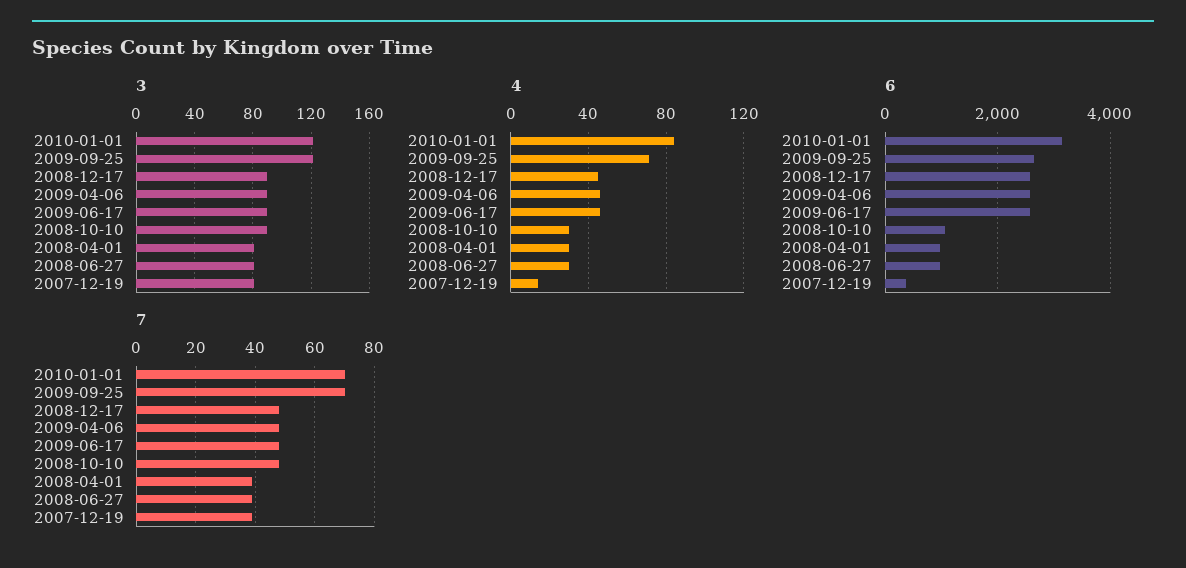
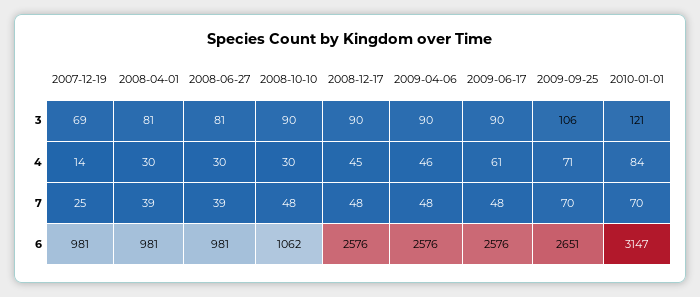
3, 2009-09-25: 120 -> 106
3, 2007-12-19: 80 -> 69
4, 2009-06-17: 45 -> 61
6, 2007-12-19: 400 -> 981
7, 2007-12-19: 40 -> 25

